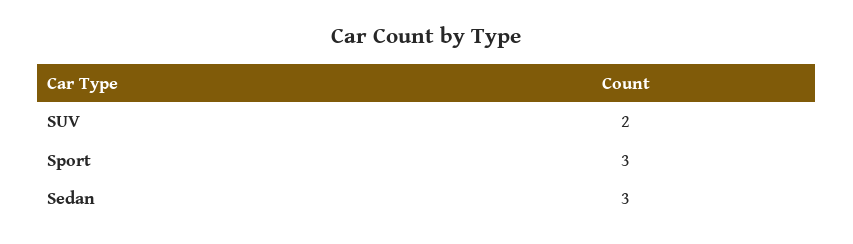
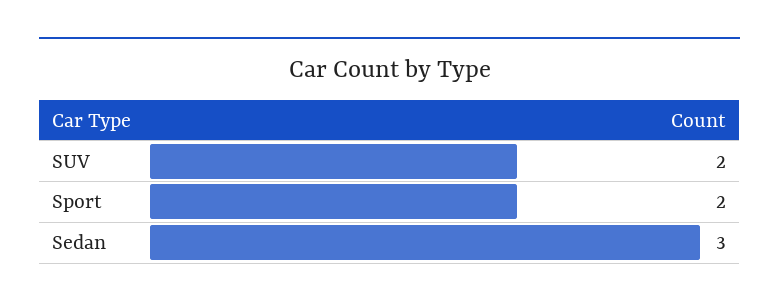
Sport: 3 -> 2

